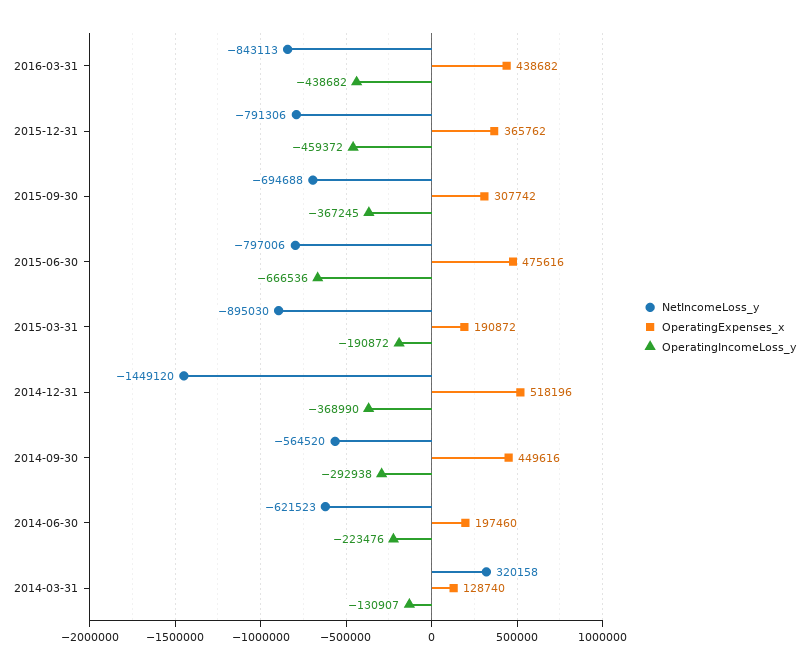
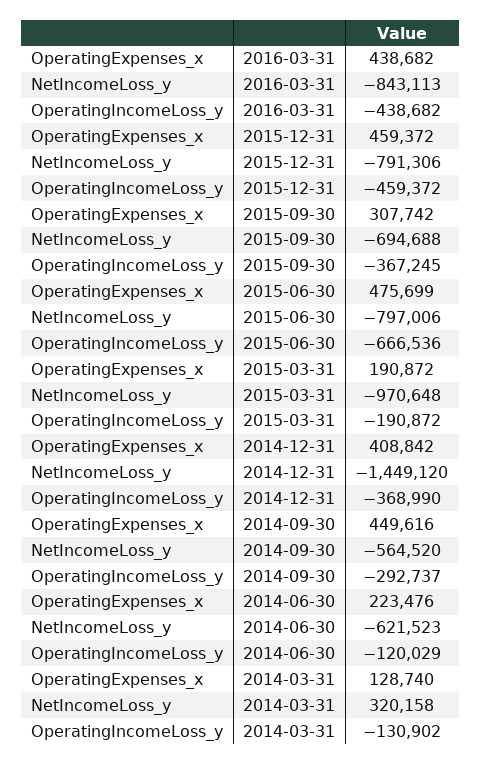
OperatingExpenses_x, 2015-12-31: 365762 -> 459372
OperatingExpenses_x, 2015-06-30: 475616 -> 475699
NetIncomeLoss_y, 2015-03-31: -895030 -> -970648
OperatingExpenses_x, 2014-12-31: 518196 -> 408842
OperatingIncomeLoss_y, 2014-09-30: -292938 -> -292737
OperatingExpenses_x, 2014-06-30: 197460 -> 223476
OperatingIncomeLoss_y, 2014-06-30: -223476 -> -120029
OperatingIncomeLoss_y, 2014-03-31: -130907 -> -130902

